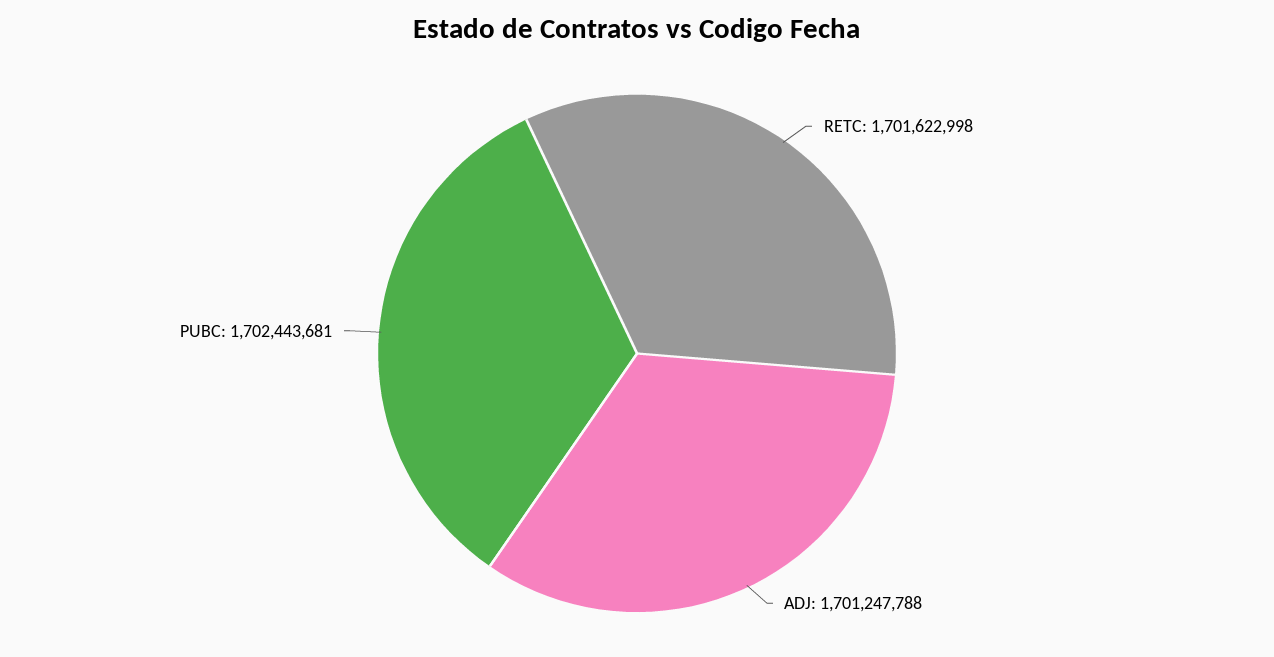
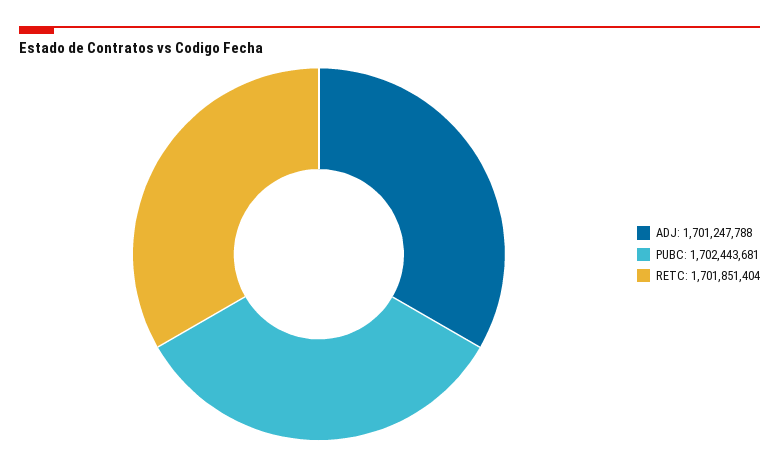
RETC: 1701622998 -> 1701851404

